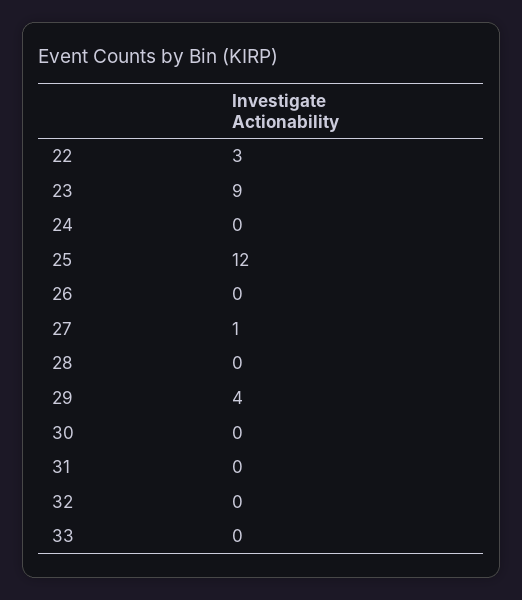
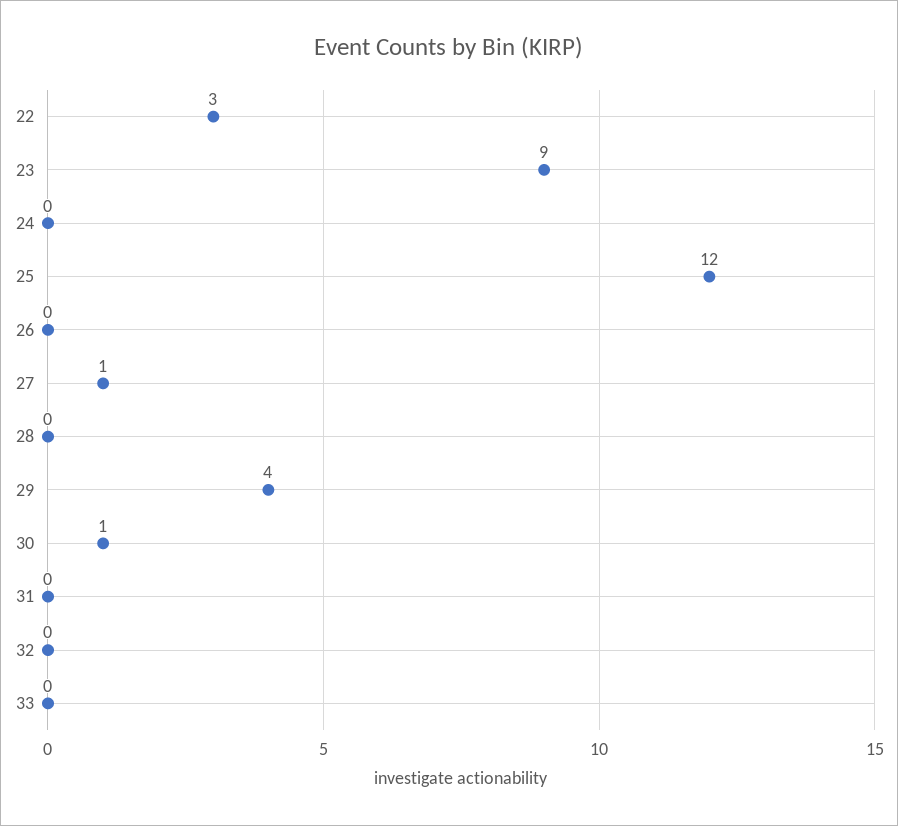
30: 0 -> 1

